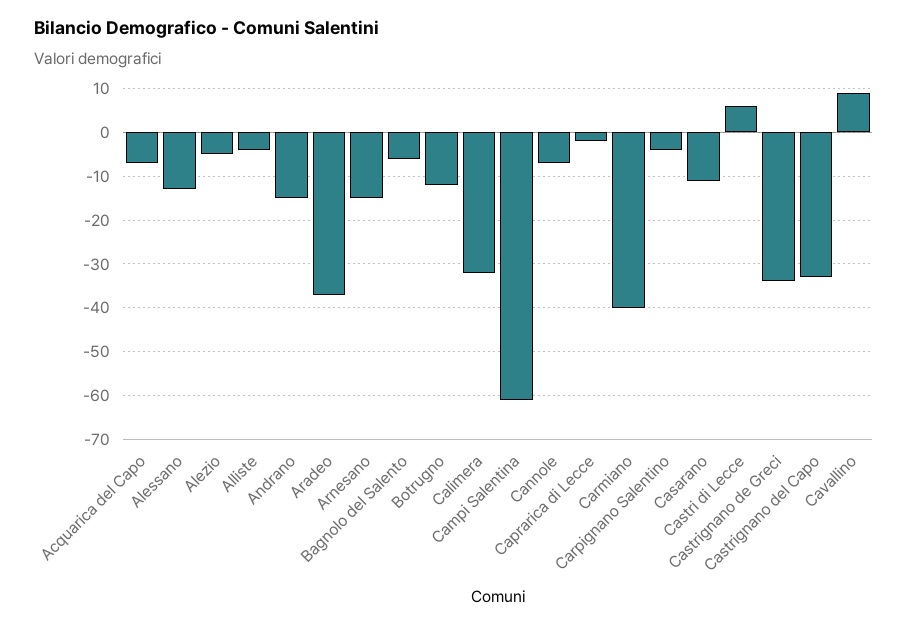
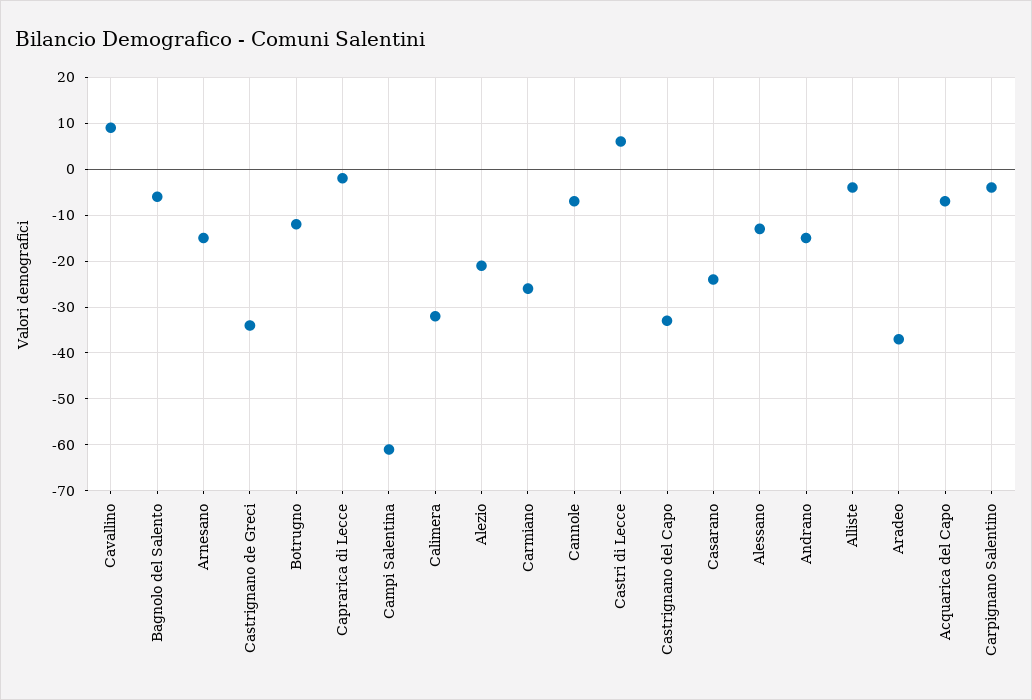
Alezio: -5 -> -20
Carmiano: -40 -> -25
Casarano: -10 -> -25

